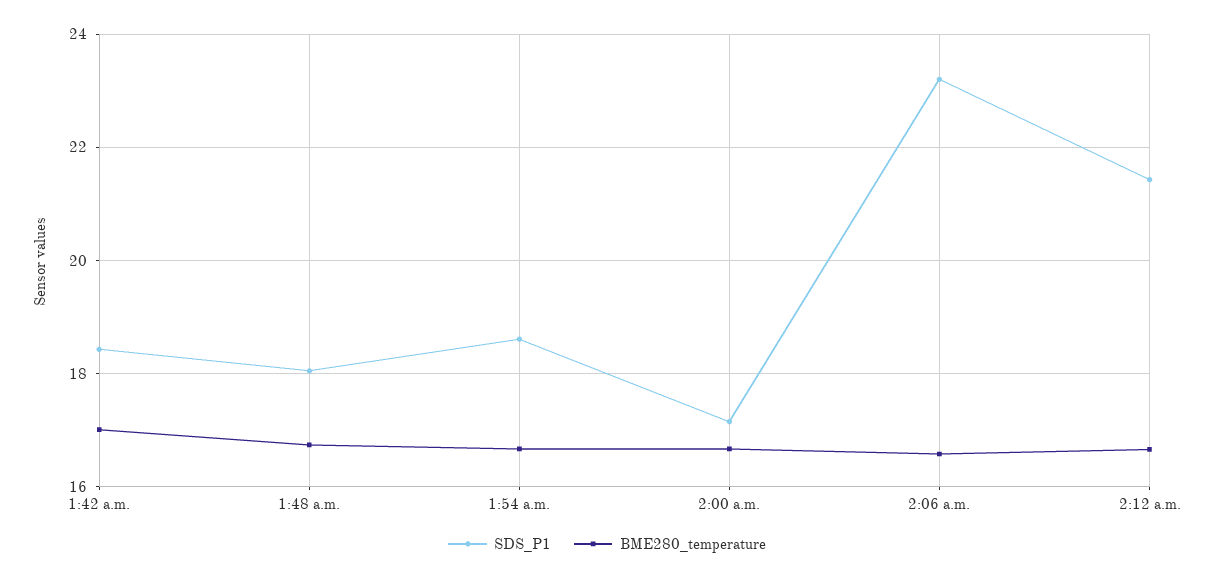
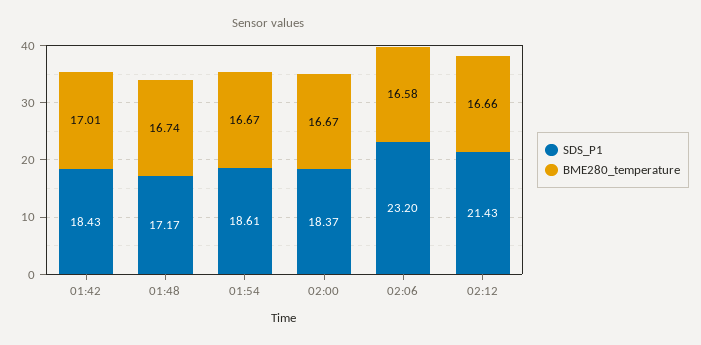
SDS_P1, 1:48 a.m.: 18 -> 17.17
SDS_P1, 2:00 a.m.: 17.2 -> 18.37

